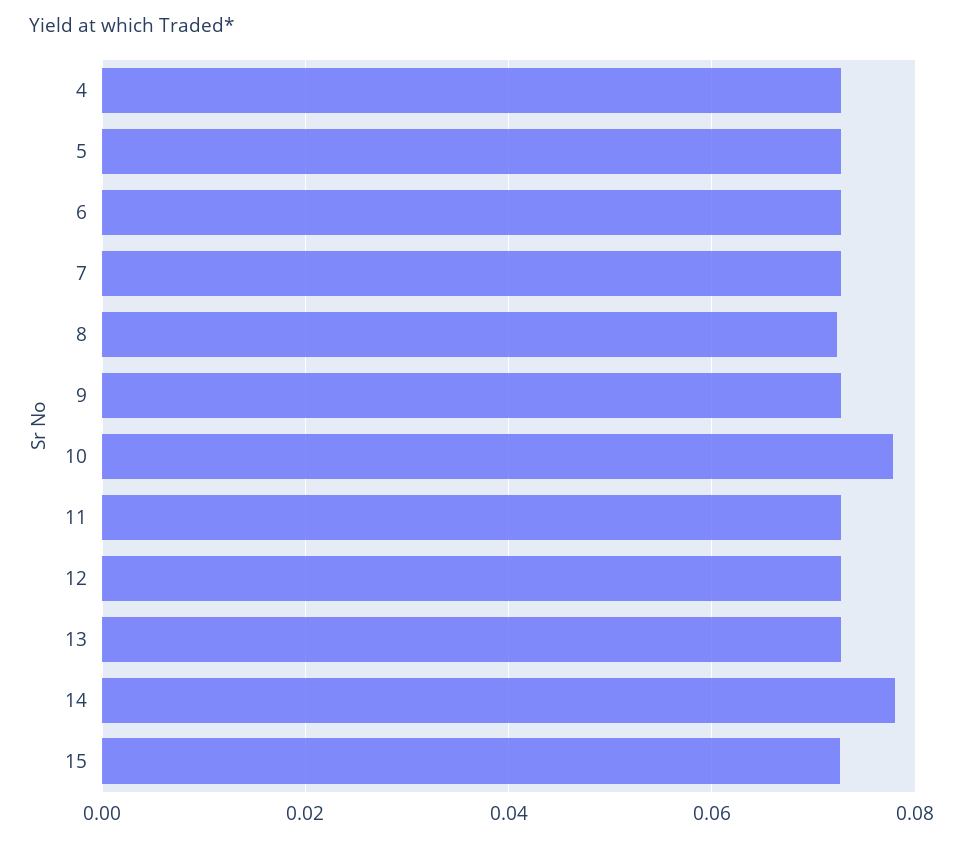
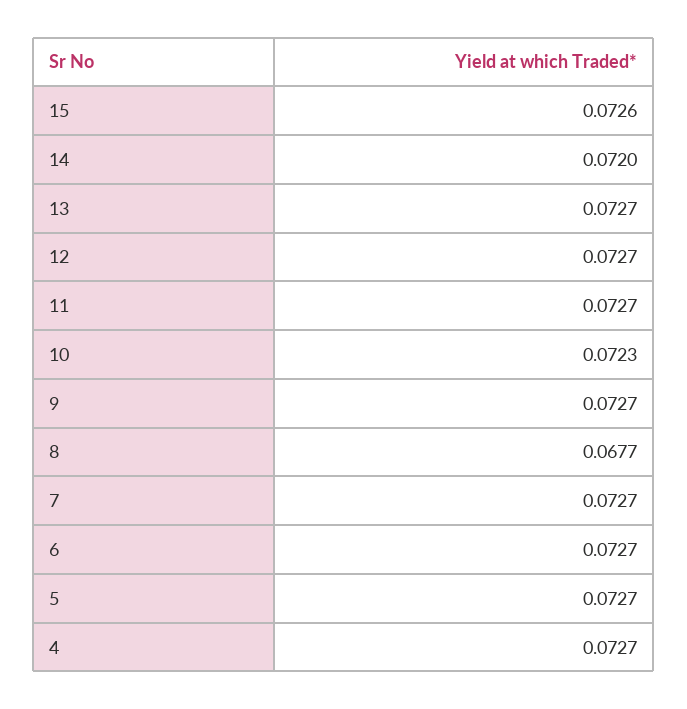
8: 0.072 -> 0.0677
10: 0.078 -> 0.0723
14: 0.078 -> 0.072

